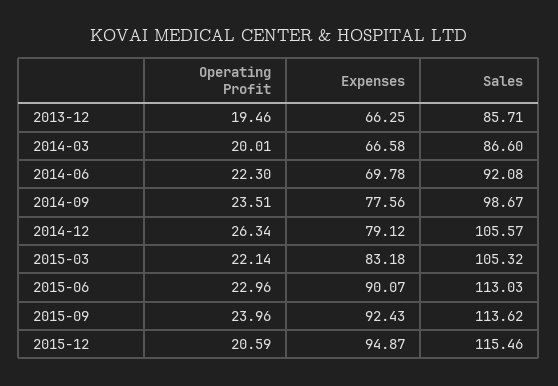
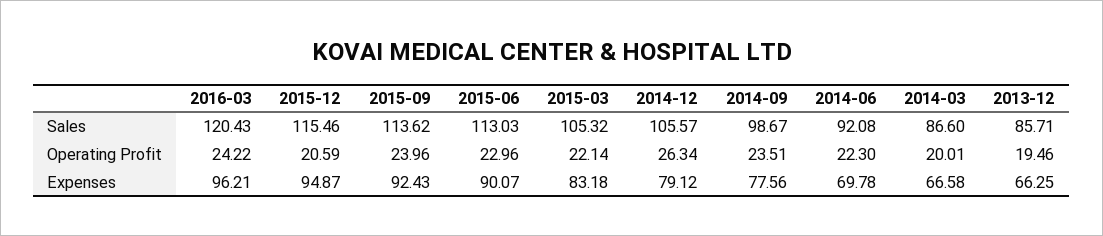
Sales, 2016-03: none -> 120.43
Operating Profit, 2016-03: none -> 24.22
Expenses, 2016-03: none -> 96.21

